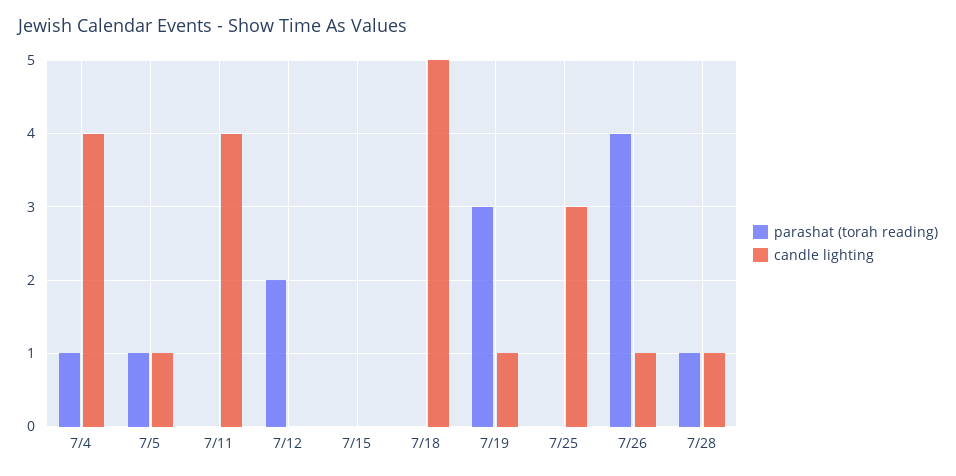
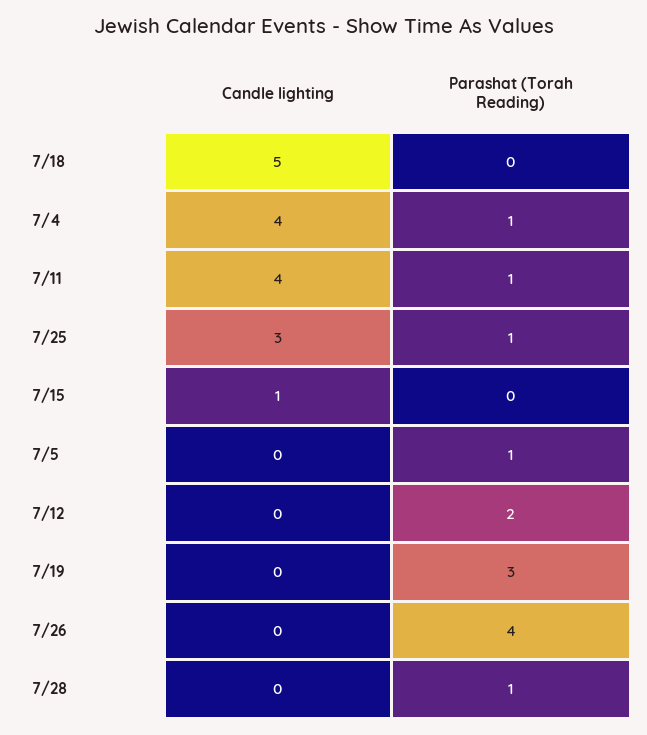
candle lighting, 7/5: 1 -> 0
parashat (torah reading), 7/11: 0 -> 1
candle lighting, 7/15: 0 -> 1
candle lighting, 7/19: 1 -> 0
parashat (torah reading), 7/25: 0 -> 1
candle lighting, 7/26: 1 -> 0
candle lighting, 7/28: 1 -> 0

